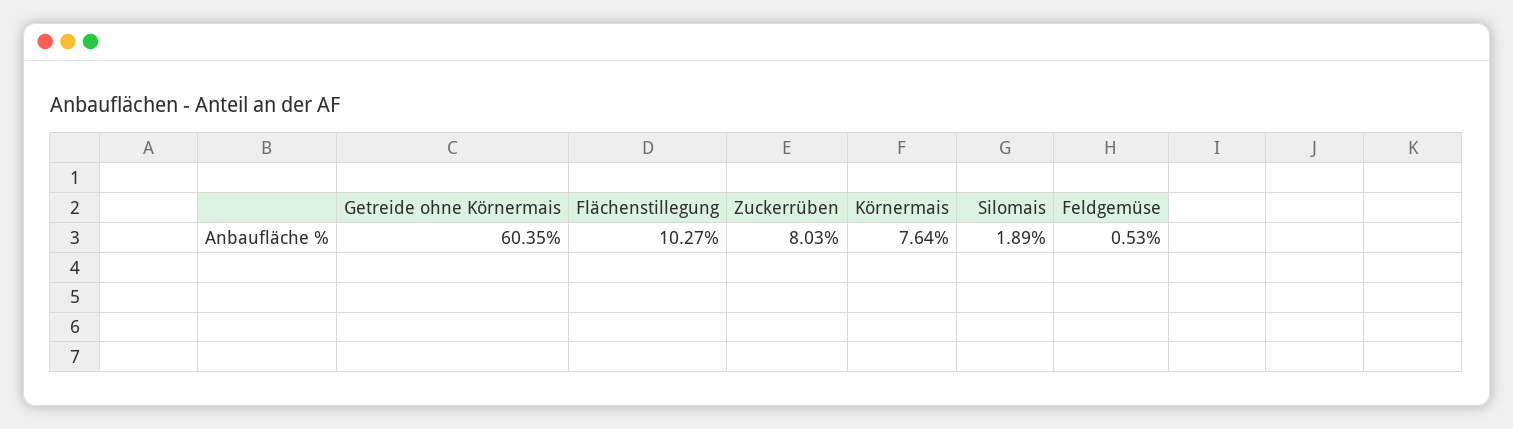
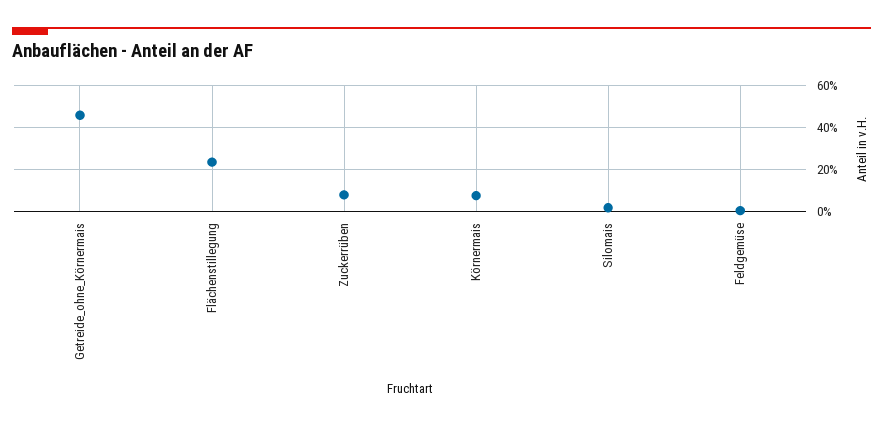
Getreide ohne Körnermais: 60.35 -> 45
Flächenstillegung: 10.27 -> 25

